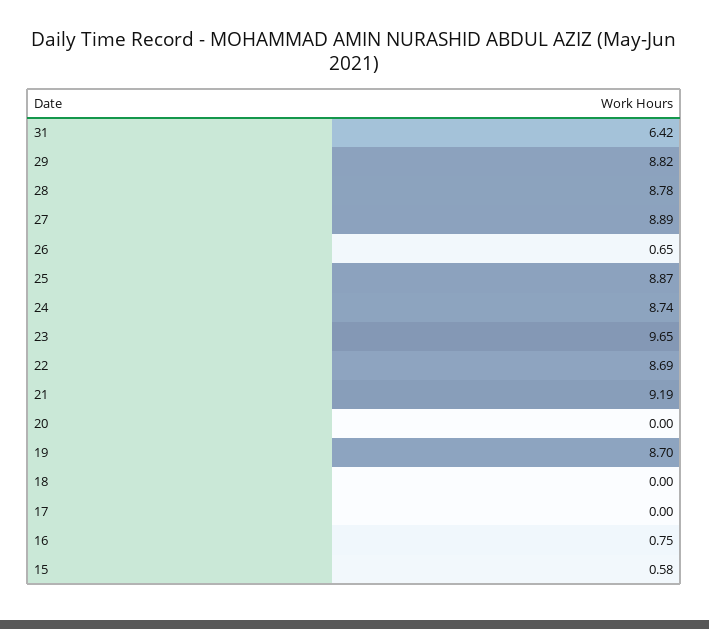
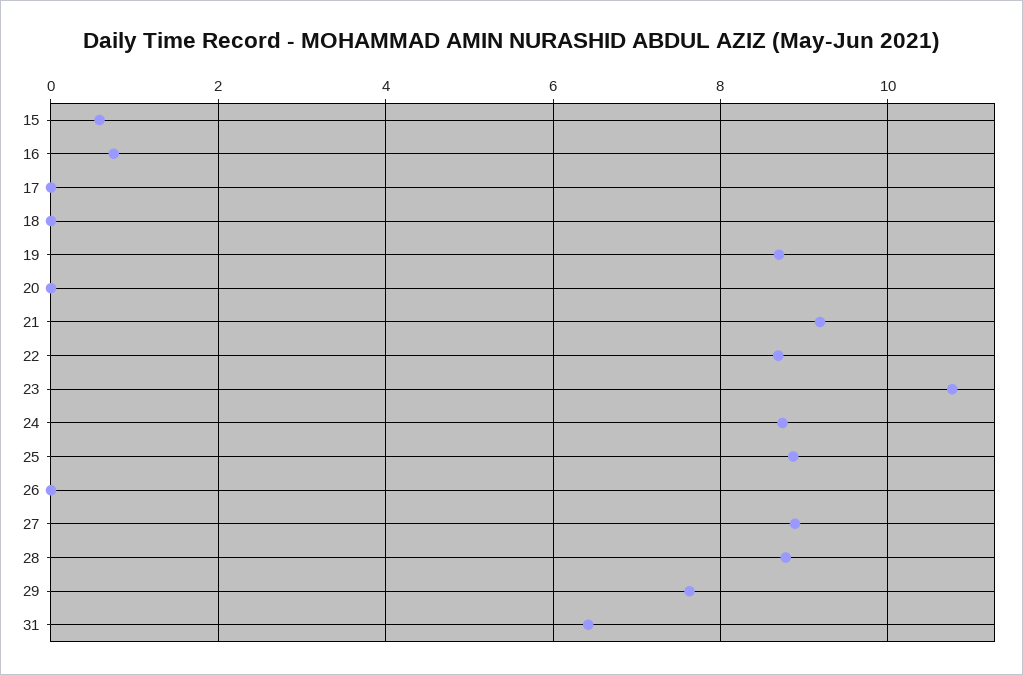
29: 8.82 -> 7.6
26: 0.65 -> 0
23: 9.65 -> 10.8

